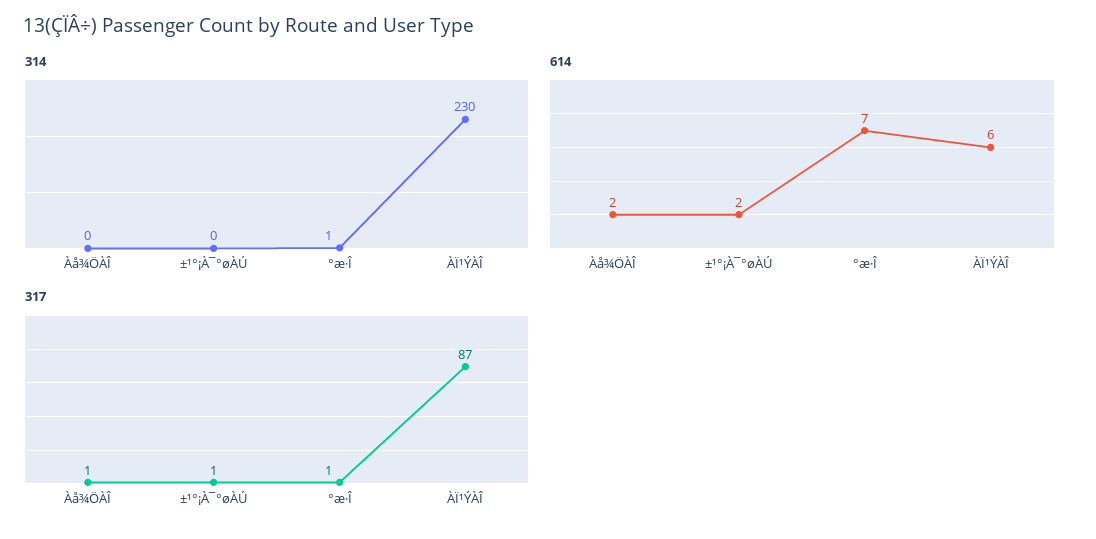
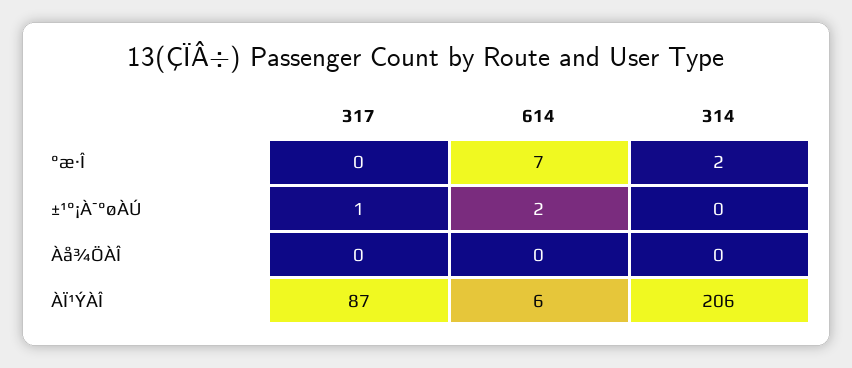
314, °æ·Î: 1 -> 2
314, ÀÏ¹ÝÀÎ: 230 -> 206
614, Àå¾ÖÀÎ: 2 -> 0
317, Àå¾ÖÀÎ: 1 -> 0
317, °æ·Î: 1 -> 0

